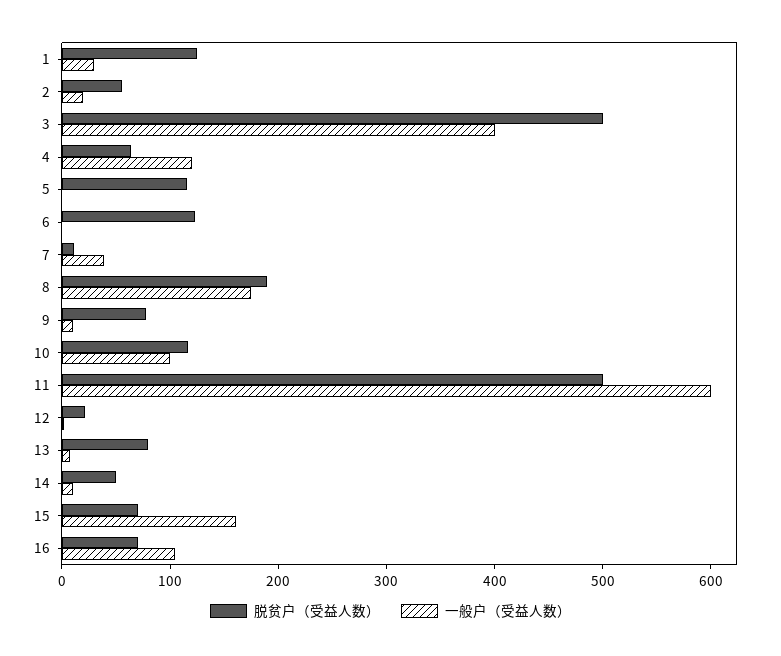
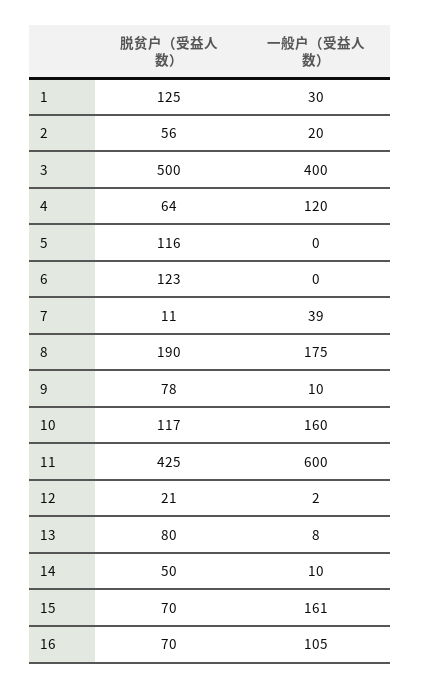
一般户（受益人数）, 10: 100 -> 160
脱贫户（受益人数）, 11: 500 -> 425

